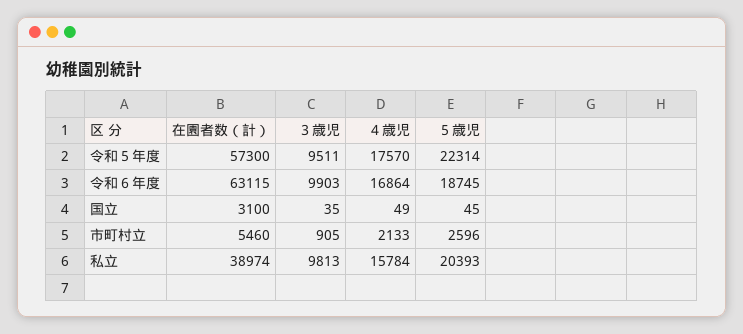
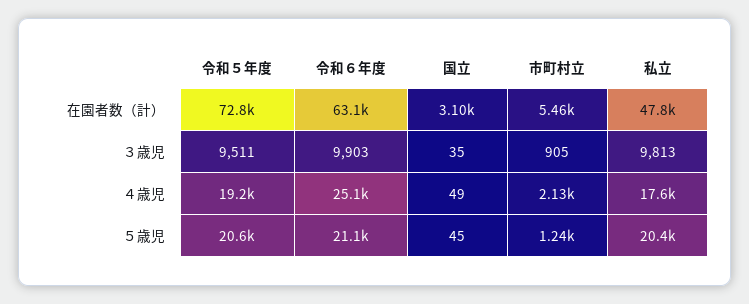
在園者数（計）, 令和５年度: 57300 -> 72800
４歳児, 令和５年度: 17570 -> 19200
５歳児, 令和５年度: 22314 -> 20600
４歳児, 令和６年度: 16864 -> 25100
５歳児, 令和６年度: 18745 -> 21100
５歳児, 市町村立: 2596 -> 1240
在園者数（計）, 私立: 38974 -> 47800
４歳児, 私立: 15784 -> 17600

